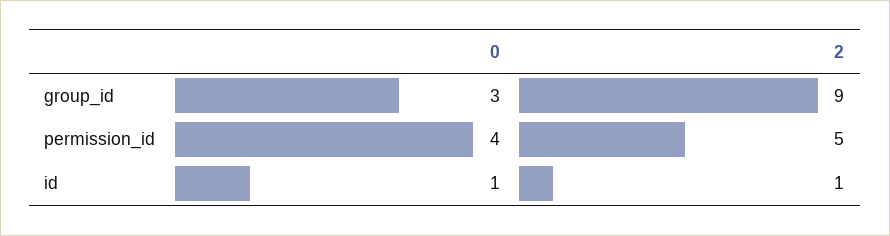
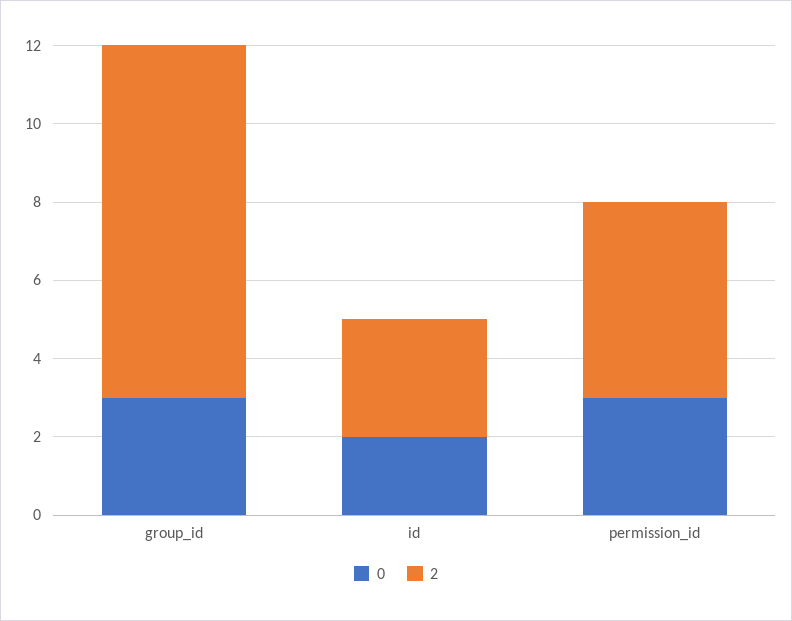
0, permission_id: 4 -> 3
0, id: 1 -> 2
2, id: 1 -> 3

